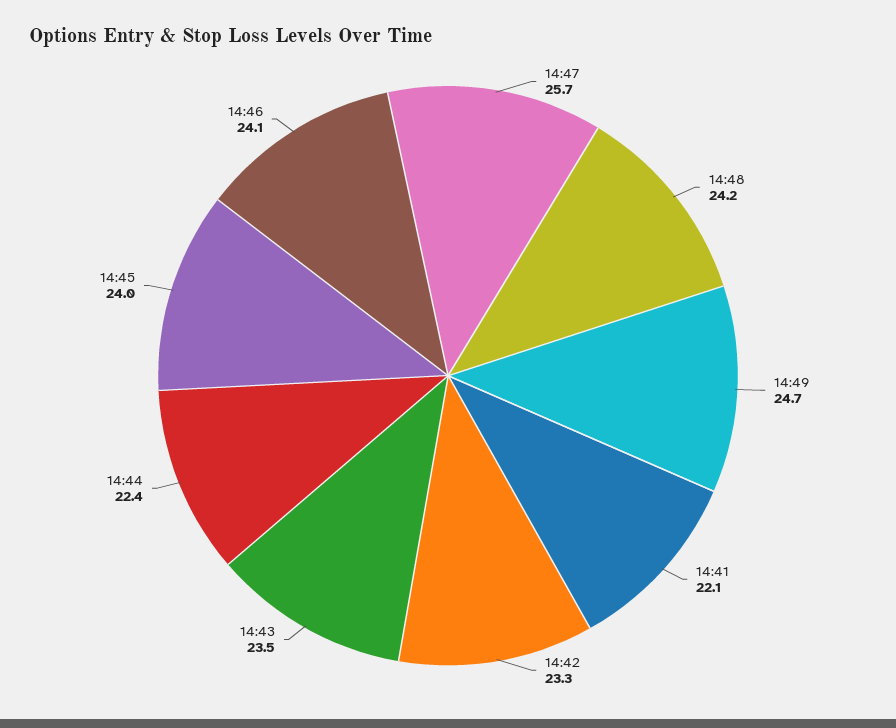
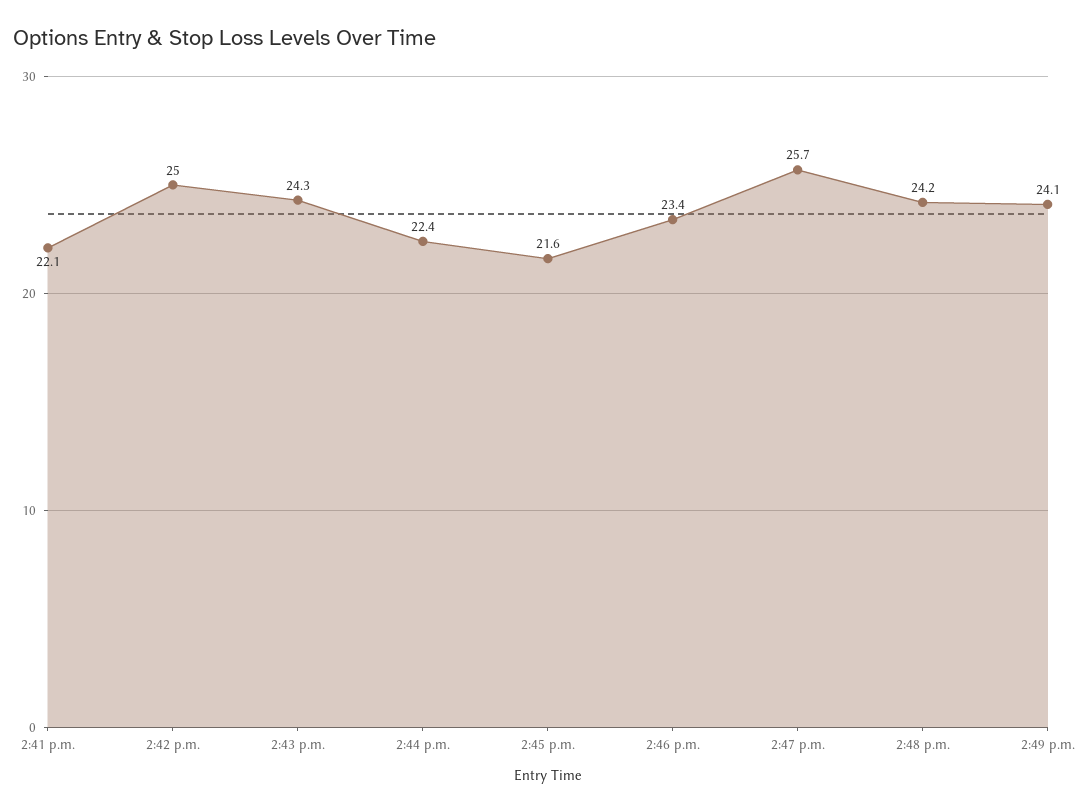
14:49: 24.7 -> 24.1
14:42: 23.3 -> 25
14:43: 23.5 -> 24.3
14:45: 24 -> 21.6
14:46: 24.1 -> 23.4

